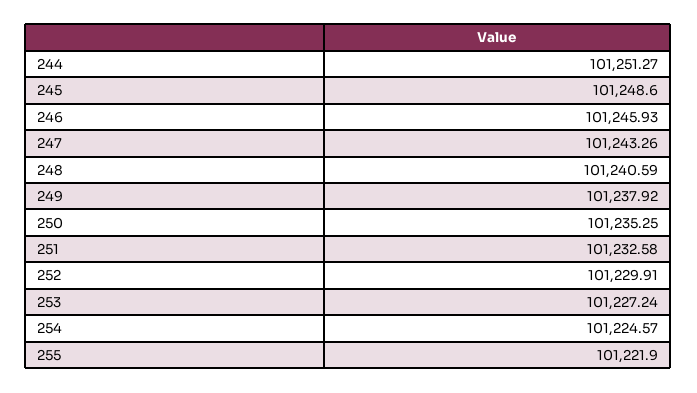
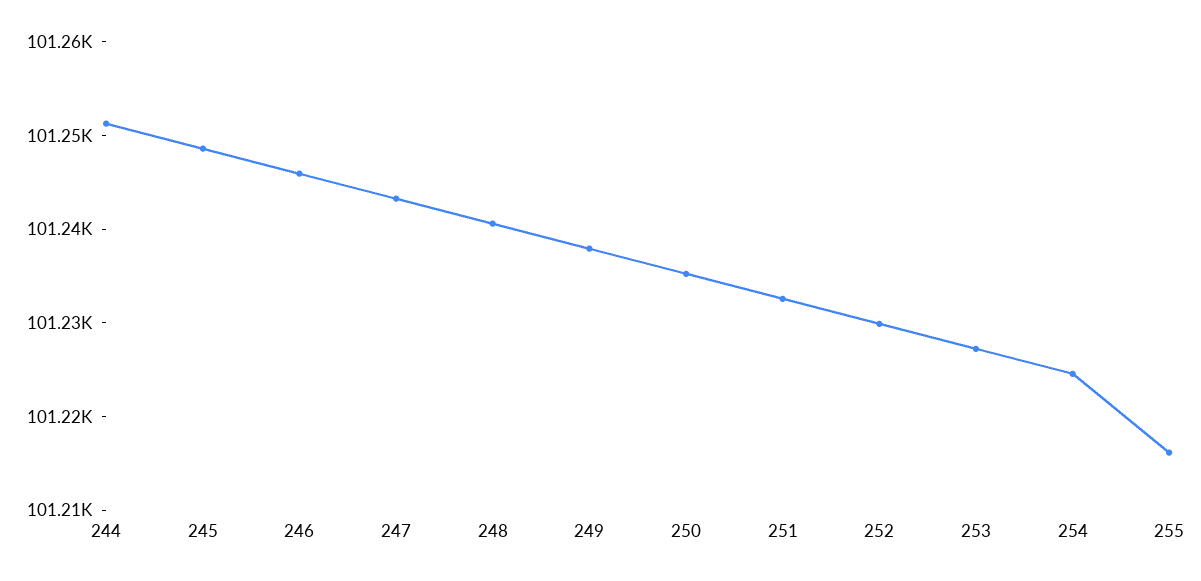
255: 101221.9 -> 101216

